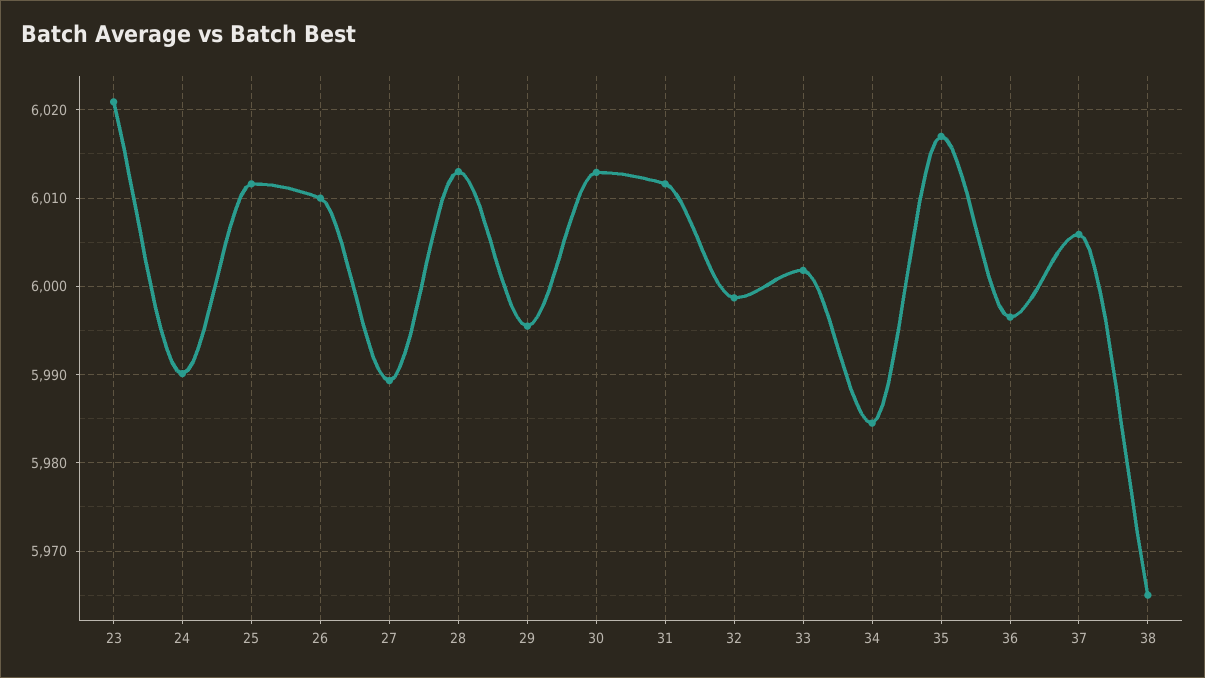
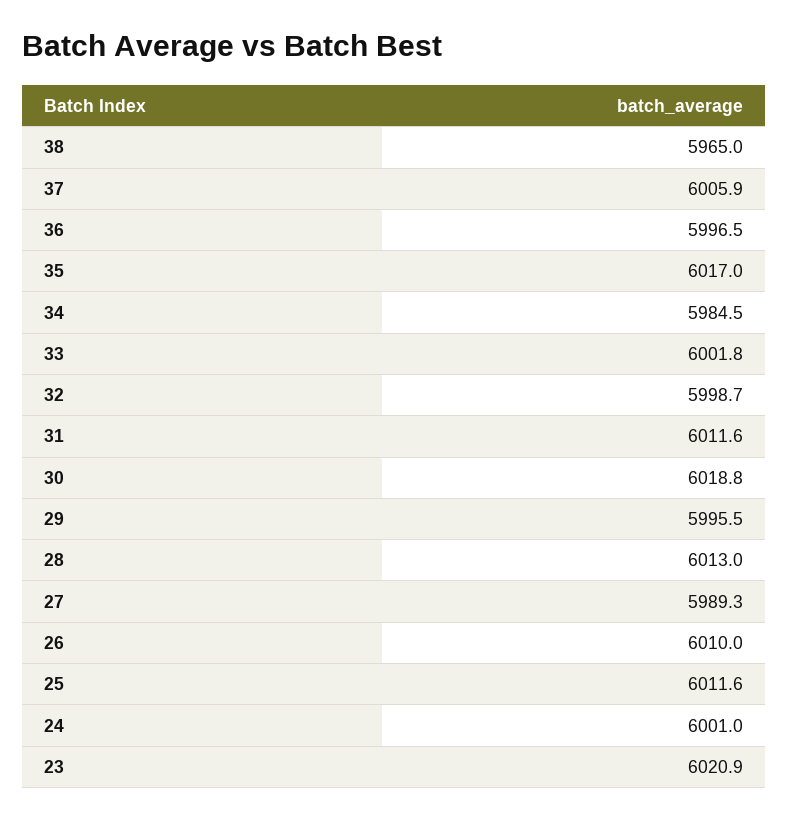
24: 5990 -> 6001
30: 6013 -> 6018.8

